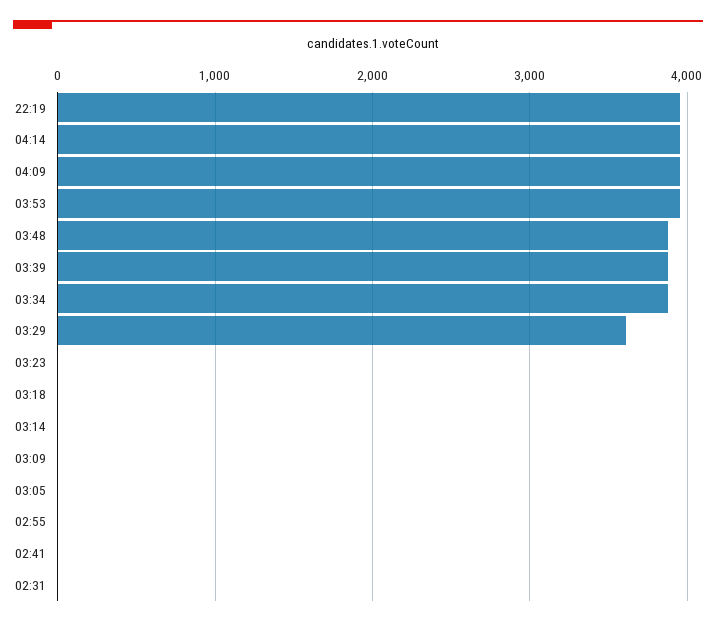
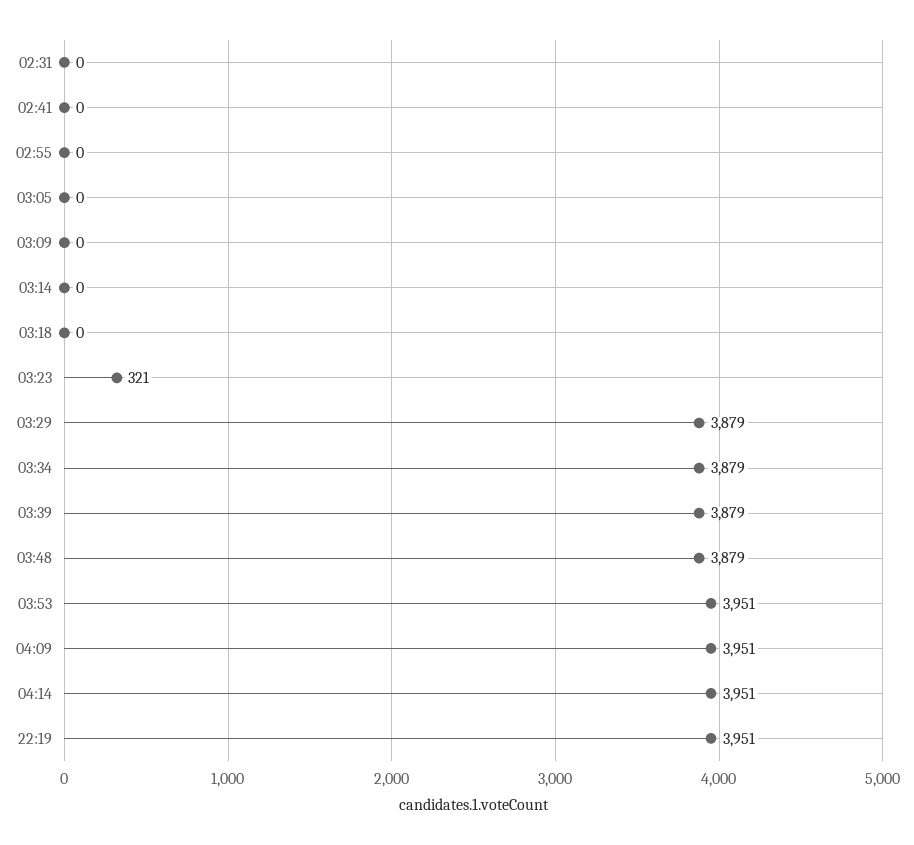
03:29: 3600 -> 3879
03:23: 0 -> 321

